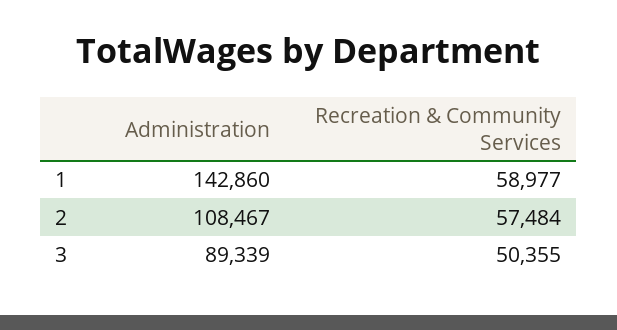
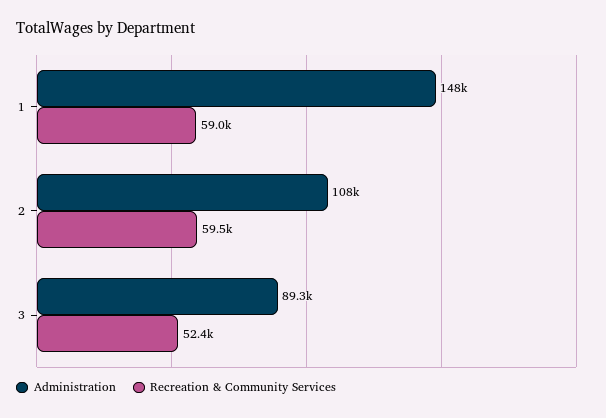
Administration, 1: 142860 -> 148000
Recreation & Community Services, 2: 57484 -> 59500
Recreation & Community Services, 3: 50355 -> 52400

